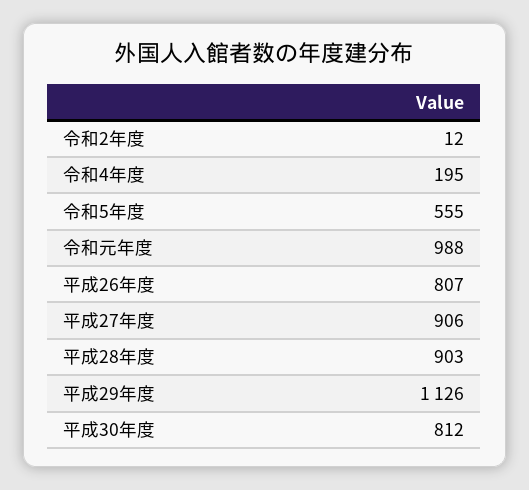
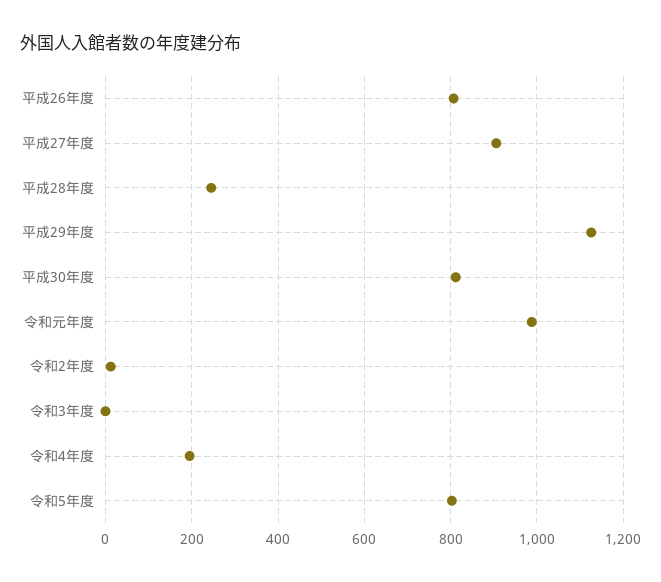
令和5年度: 555 -> 800
平成28年度: 903 -> 240
令和3年度: none -> 0

